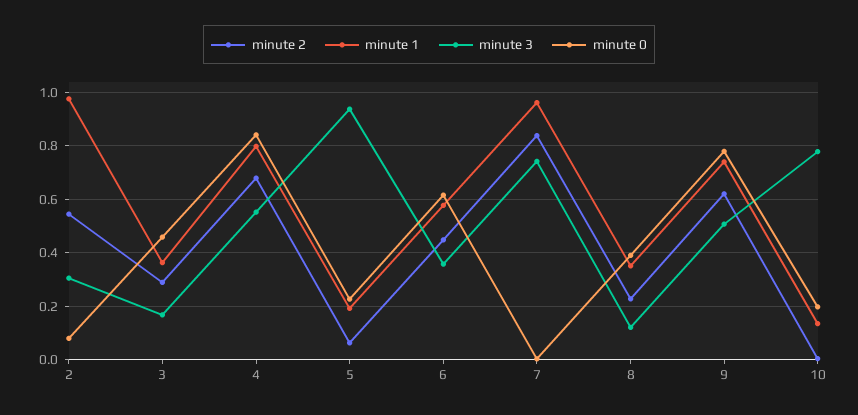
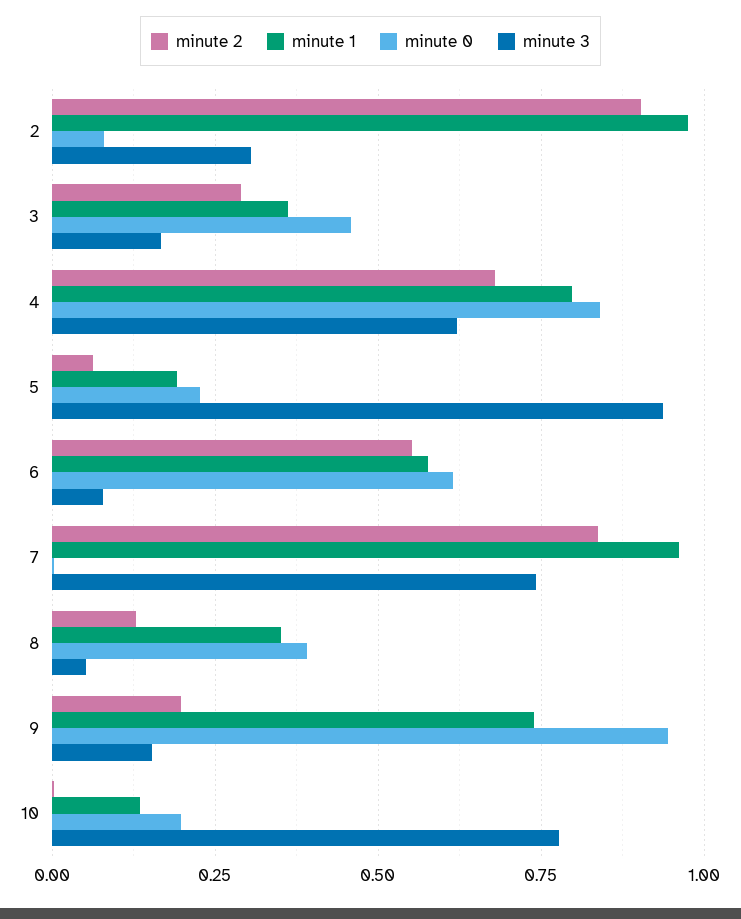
minute 2, 2: 0.55 -> 0.9
minute 3, 4: 0.55 -> 0.625
minute 2, 6: 0.45 -> 0.55
minute 3, 6: 0.35 -> 0.075
minute 2, 8: 0.225 -> 0.125
minute 3, 8: 0.125 -> 0.05
minute 2, 9: 0.625 -> 0.2
minute 3, 9: 0.5 -> 0.15
minute 0, 9: 0.775 -> 0.95

